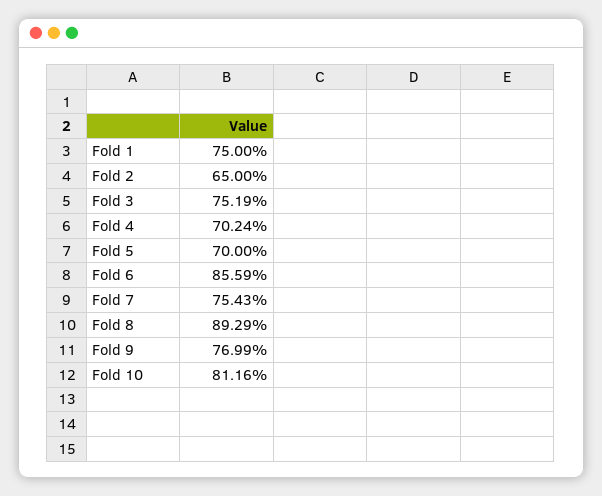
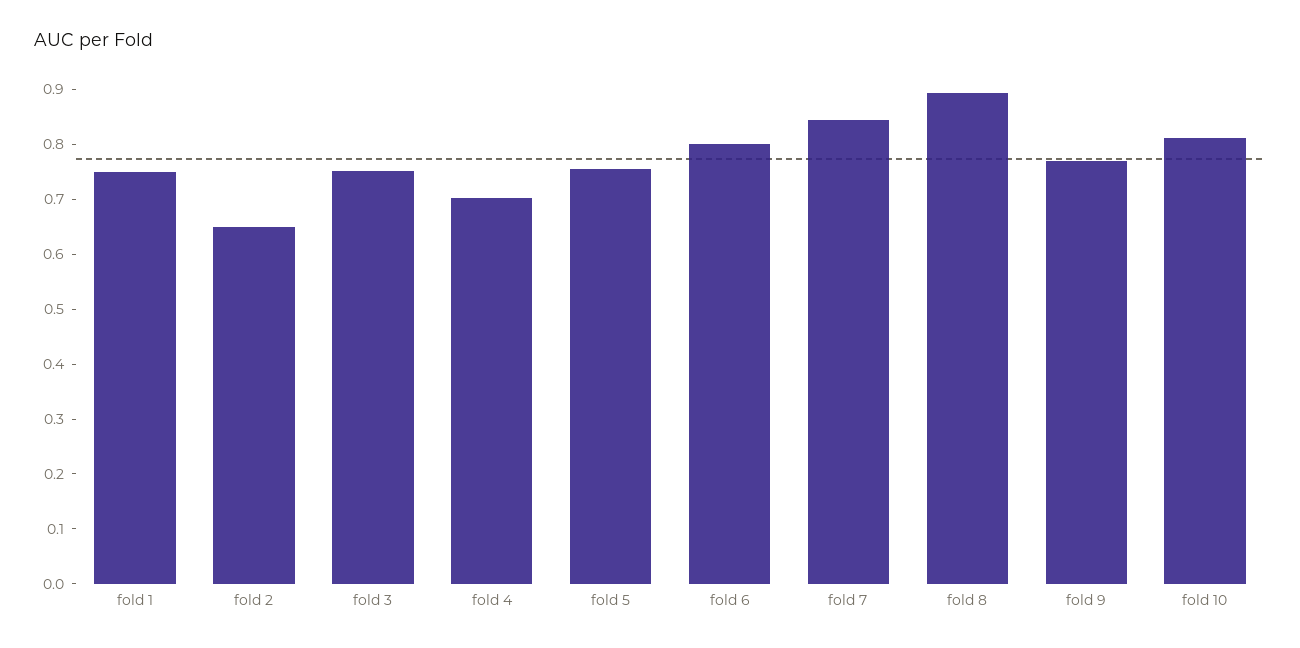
Fold 5: 0.7 -> 0.76
Fold 6: 0.8559 -> 0.8
Fold 7: 0.7543 -> 0.84

